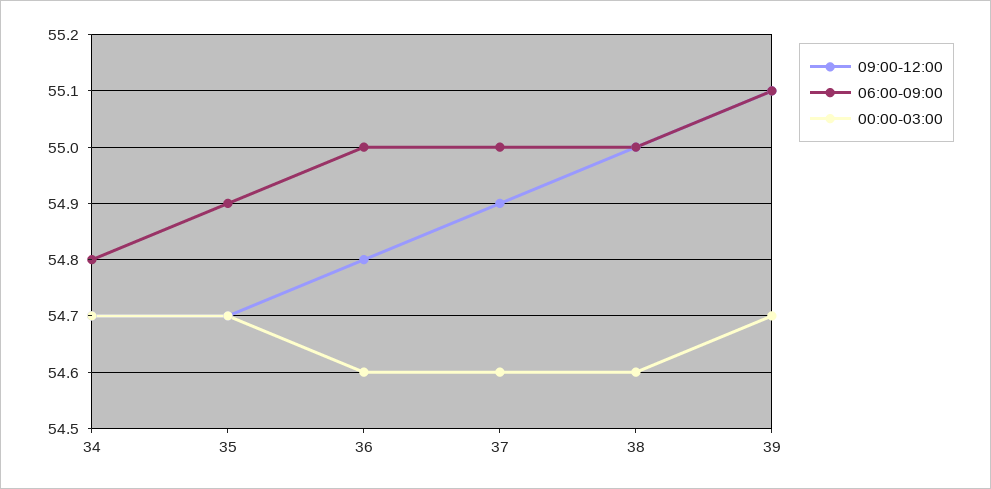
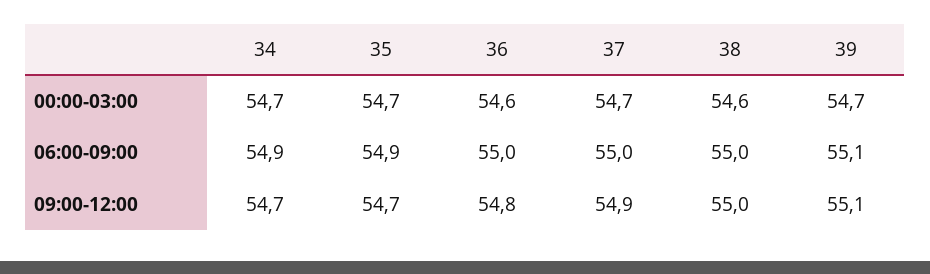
06:00-09:00, 34: 54.8 -> 54.9
00:00-03:00, 37: 54.6 -> 54.7

